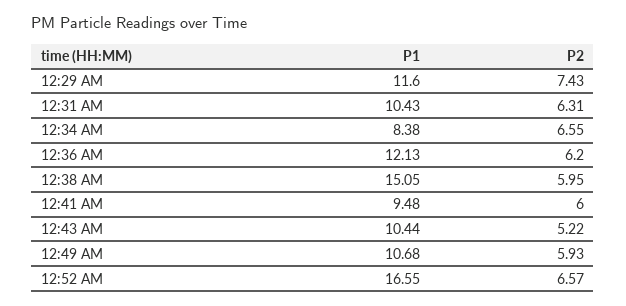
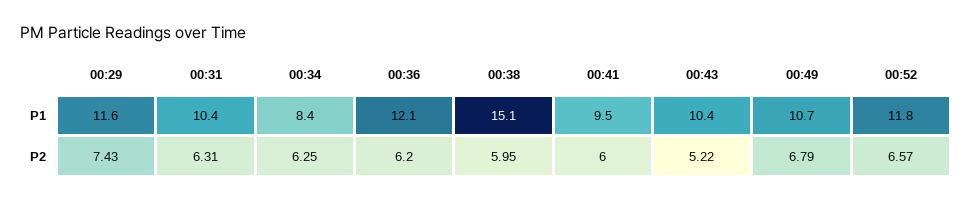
P2, 12:34 AM: 6.55 -> 6.25
P2, 12:49 AM: 5.93 -> 6.79
P1, 12:52 AM: 16.55 -> 11.8

